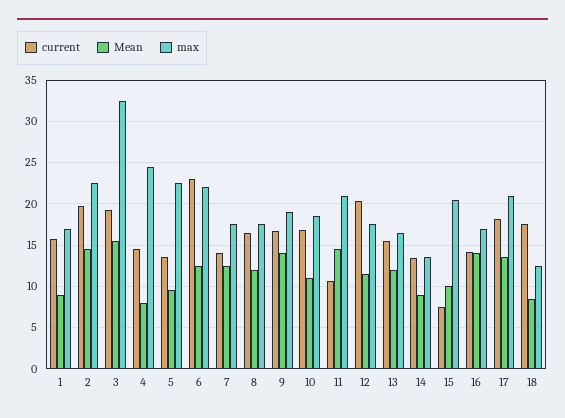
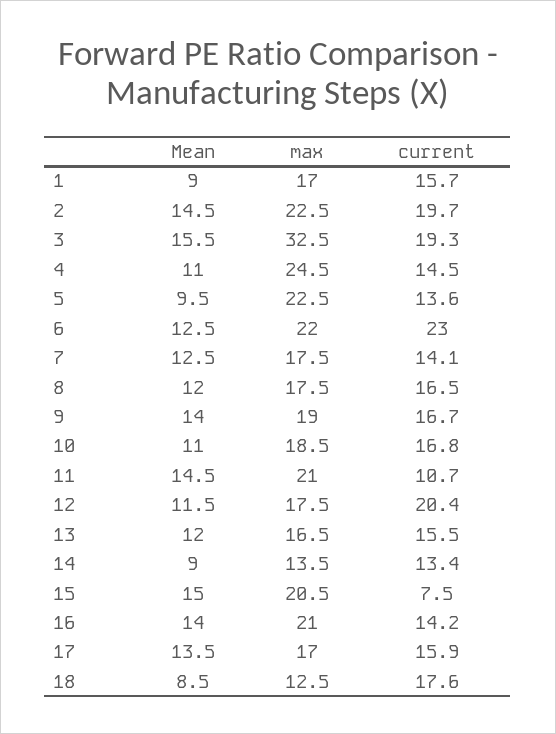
Mean, 4: 8 -> 11
Mean, 15: 10 -> 15
max, 16: 17 -> 21
current, 17: 18 -> 15.9
max, 17: 21 -> 17

